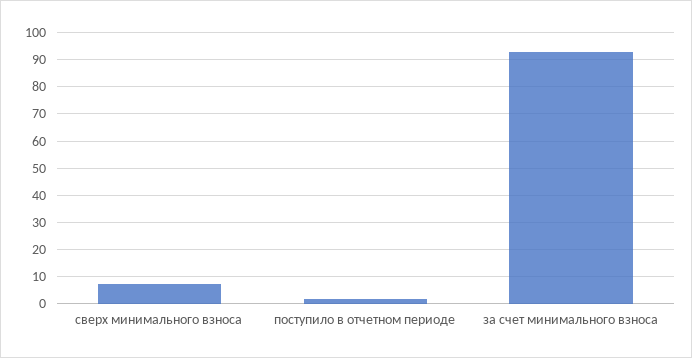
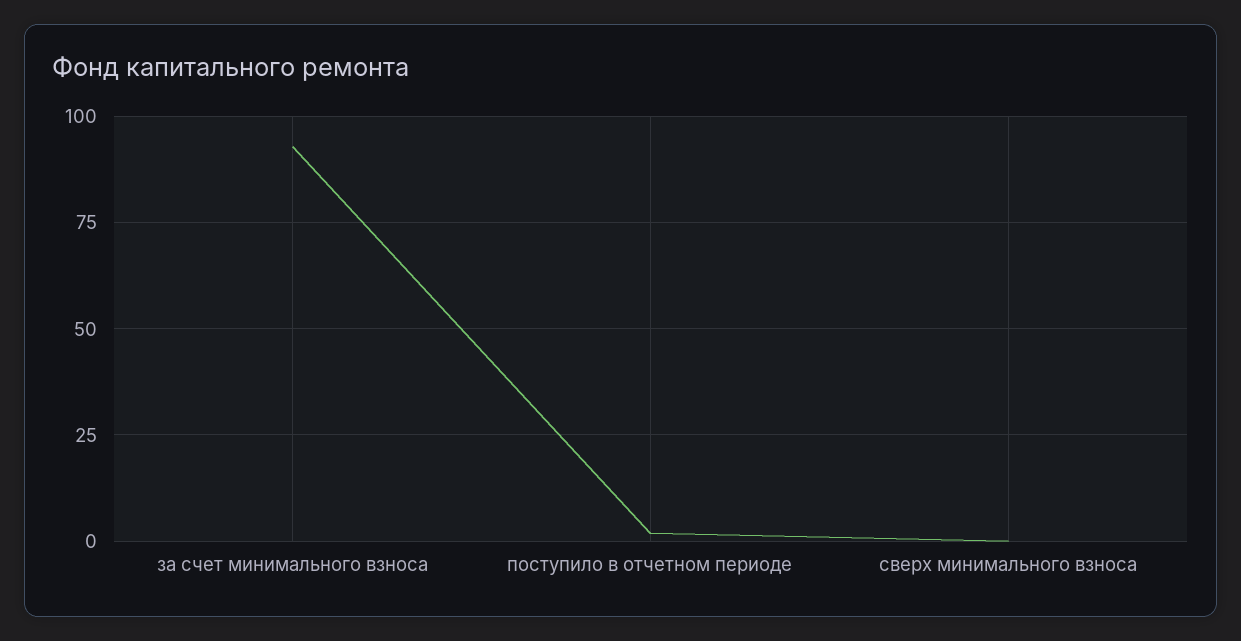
сверх минимального взноса: 7.5 -> 0

